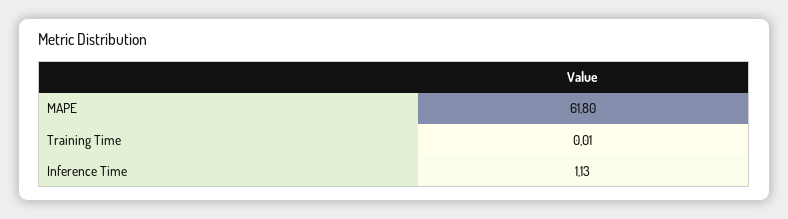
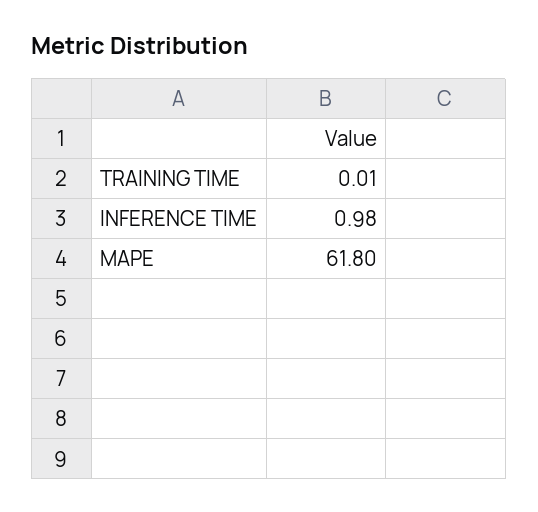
Inference Time: 1.13 -> 0.98

